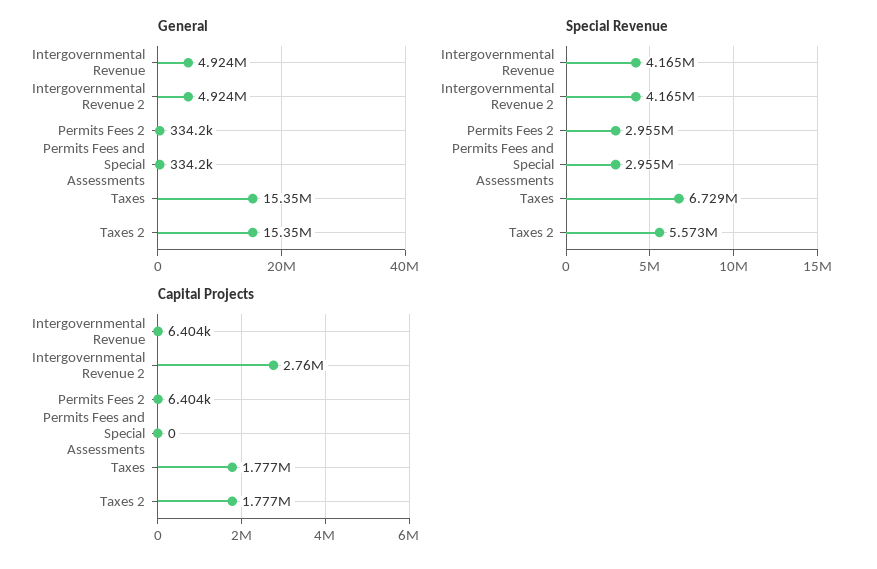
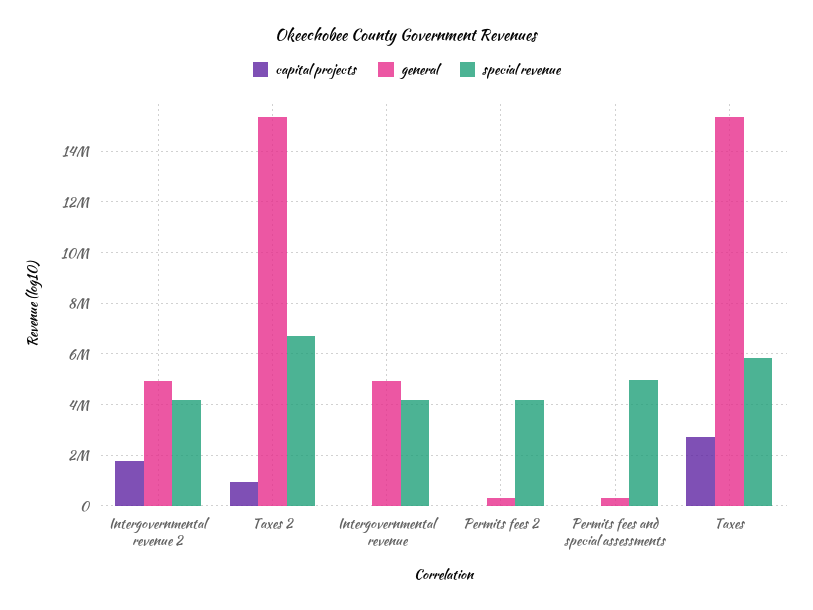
Special Revenue, Permits Fees 2: 2955000 -> 4250000
Special Revenue, Permits Fees and Special Assessments: 2955000 -> 5000000
Special Revenue, Taxes: 6729000 -> 5750000
Special Revenue, Taxes 2: 5573000 -> 6750000
Capital Projects, Intergovernmental Revenue 2: 2760000 -> 1750000
Capital Projects, Taxes: 1777000 -> 2750000
Capital Projects, Taxes 2: 1777000 -> 1000000

